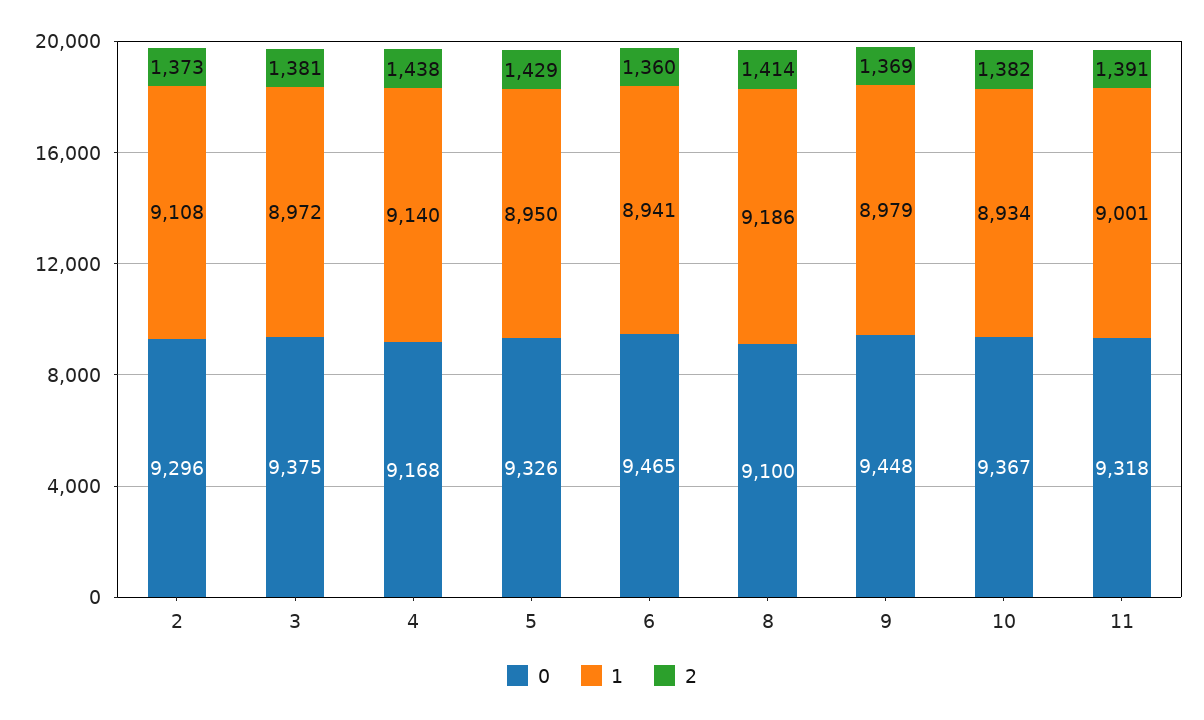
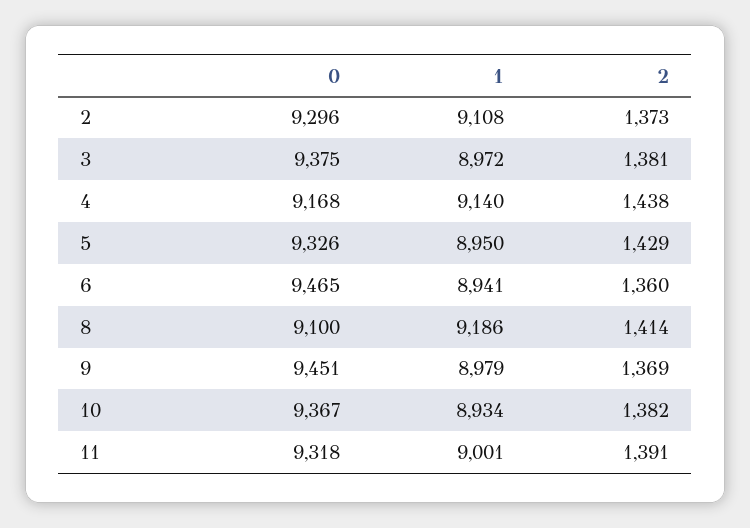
0, 9: 9448 -> 9451

